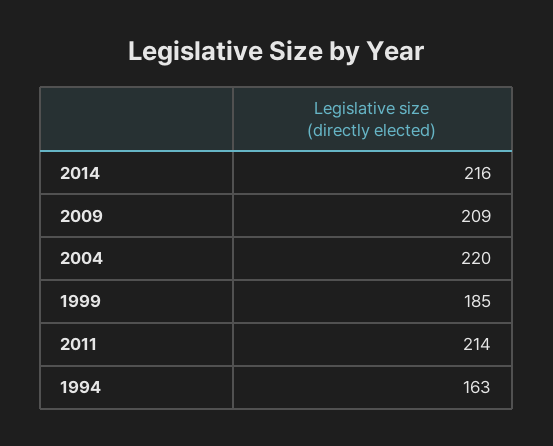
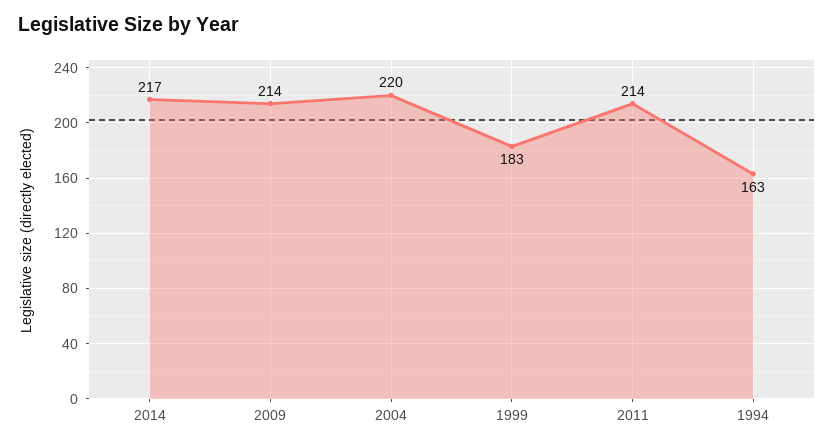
2014: 216 -> 217
2009: 209 -> 214
1999: 185 -> 183

